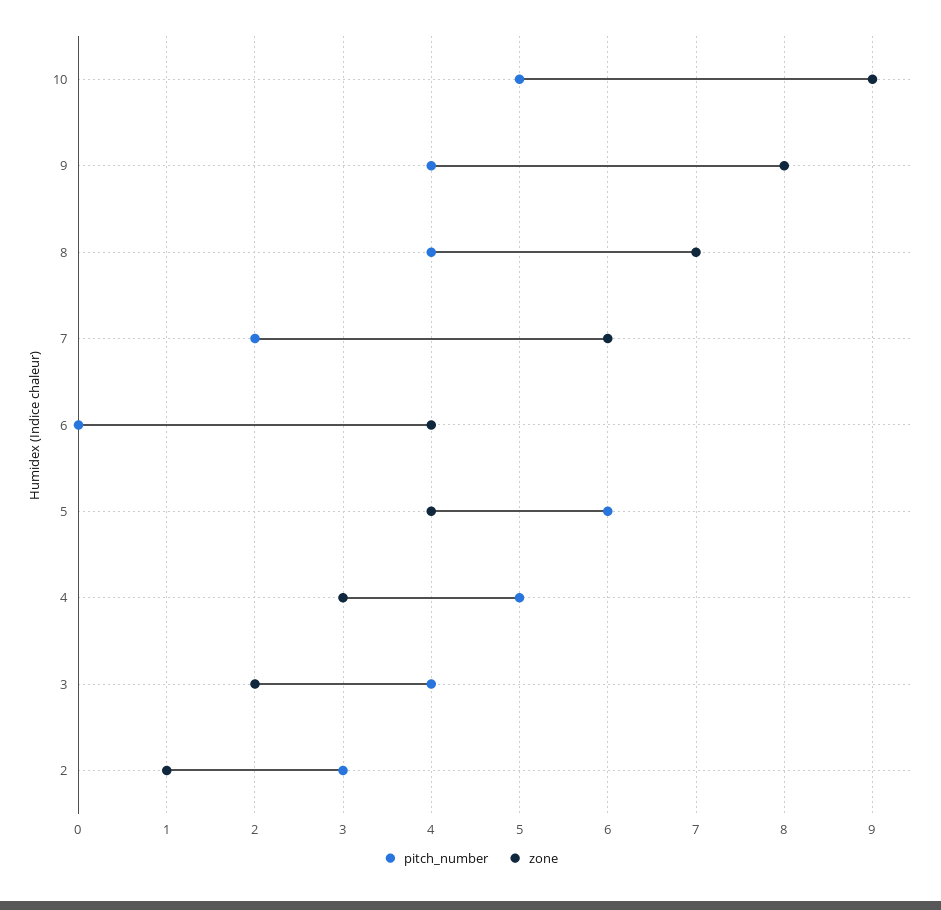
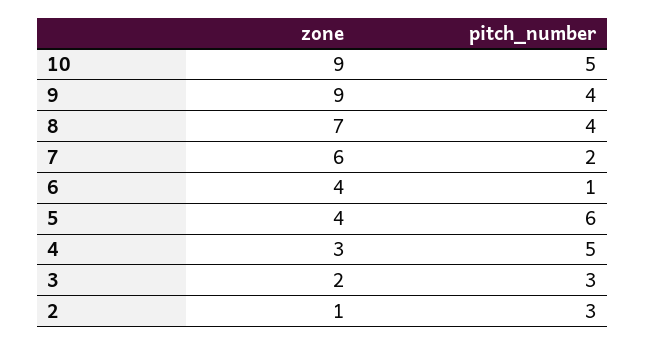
zone, 9: 8 -> 9
pitch_number, 6: 0 -> 1
pitch_number, 3: 4 -> 3

